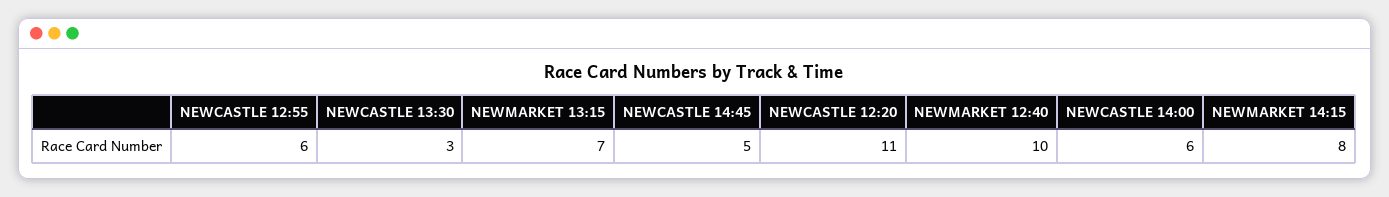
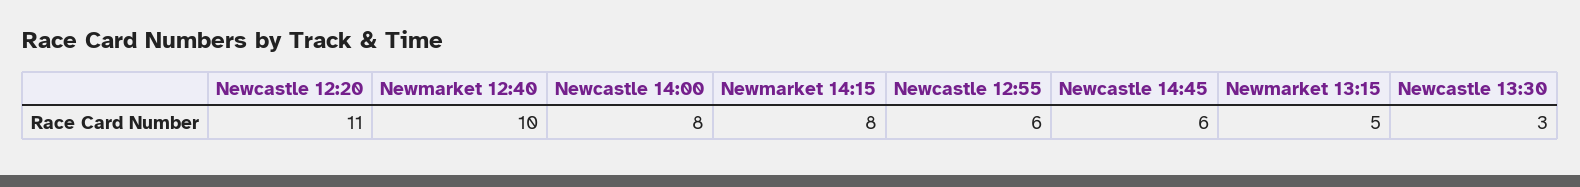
NEWMARKET 13:15: 7 -> 5
NEWCASTLE 14:45: 5 -> 6
NEWCASTLE 14:00: 6 -> 8

